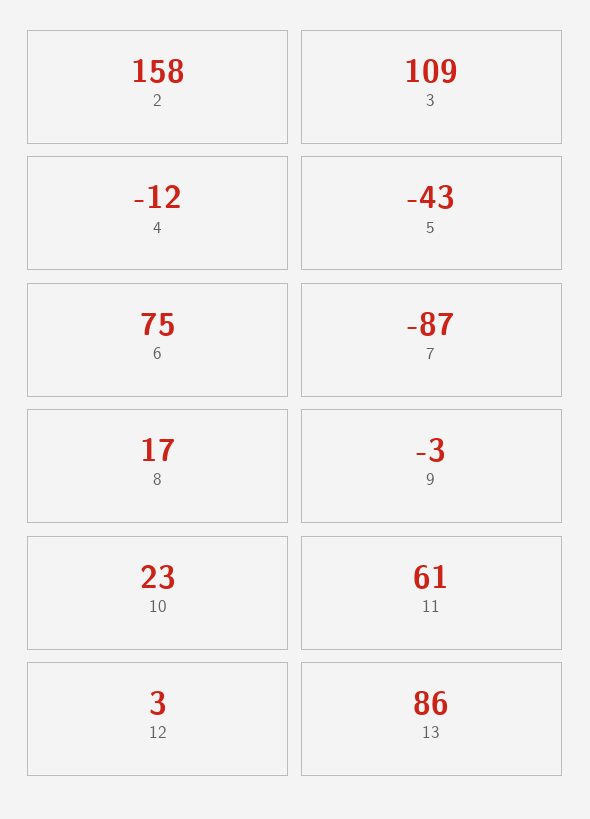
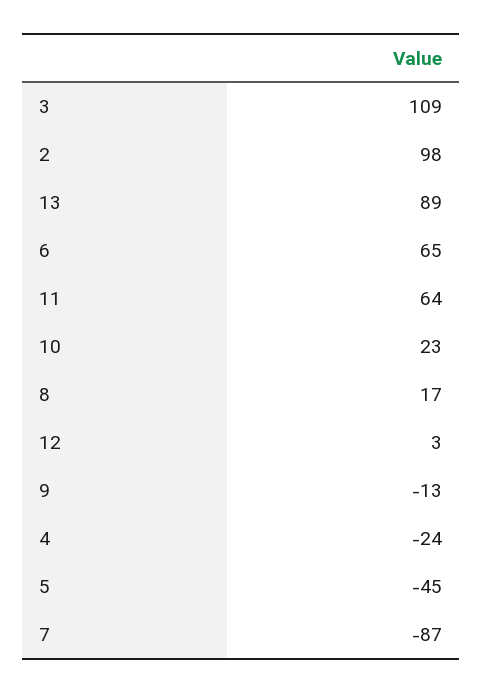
2: 158 -> 98
4: -12 -> -24
5: -43 -> -45
6: 75 -> 65
9: -3 -> -13
11: 61 -> 64
13: 86 -> 89

